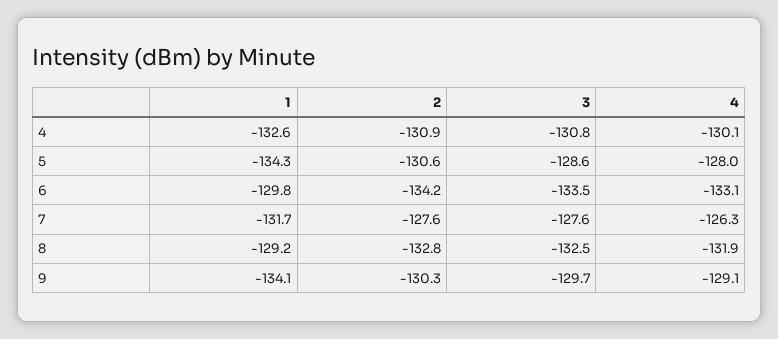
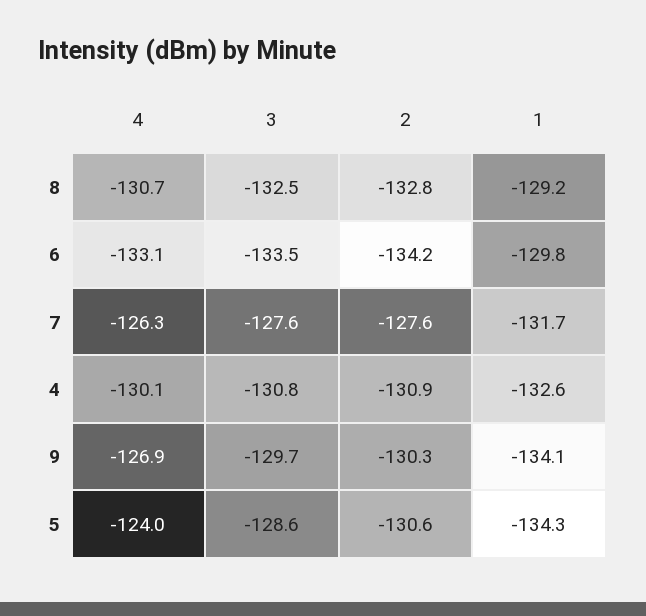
4, 5: -128 -> -124
4, 8: -131.9 -> -130.7
4, 9: -129.1 -> -126.9

